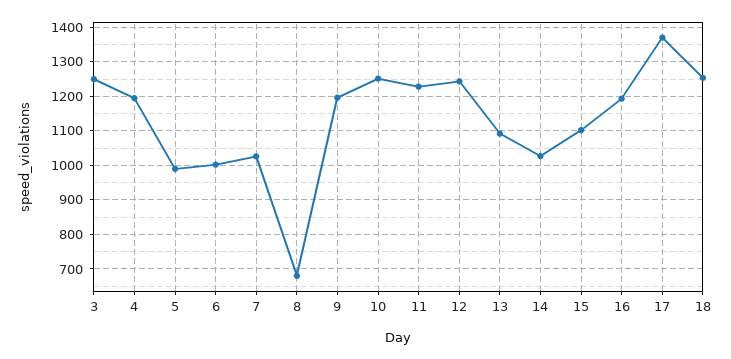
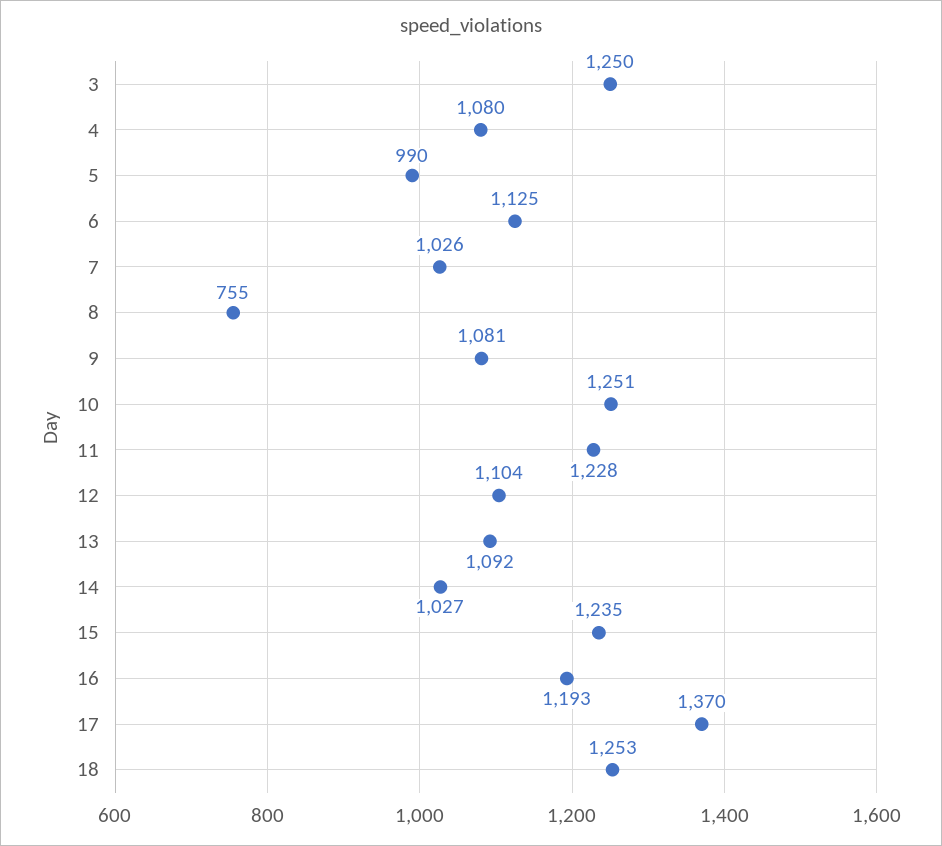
4: 1200 -> 1080
6: 1000 -> 1125
8: 680 -> 755
9: 1200 -> 1081
12: 1240 -> 1104
15: 1100 -> 1235

